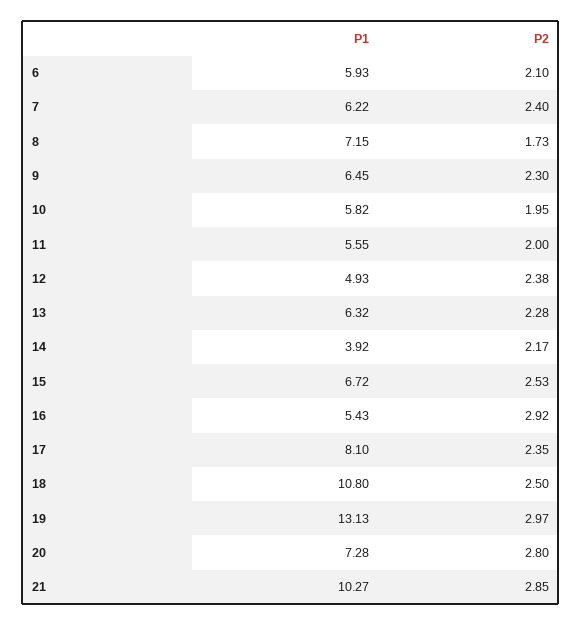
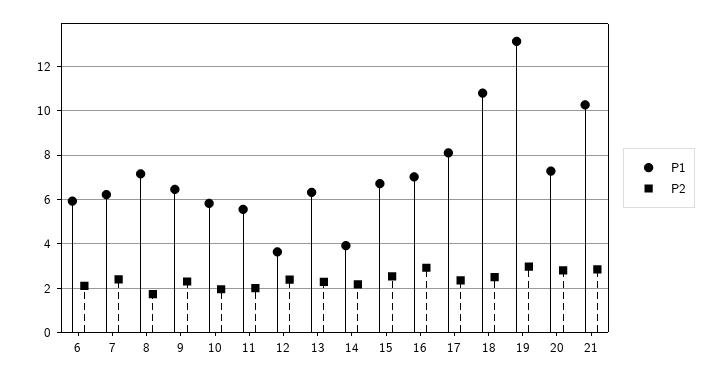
P1, 12: 4.93 -> 3.5
P1, 16: 5.43 -> 7

